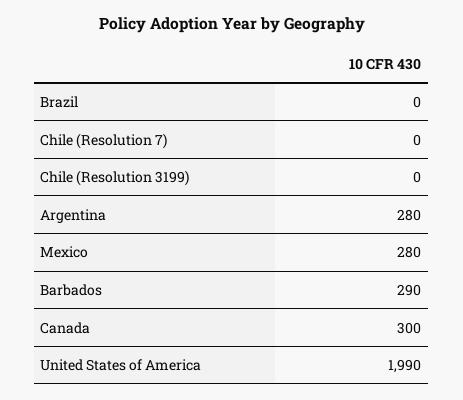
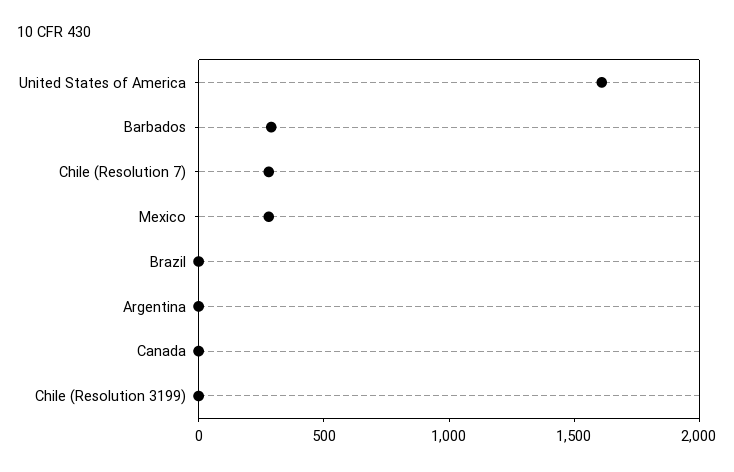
Chile (Resolution 7): 0 -> 300
Argentina: 280 -> 0
Canada: 300 -> 0
United States of America: 1990 -> 1600

